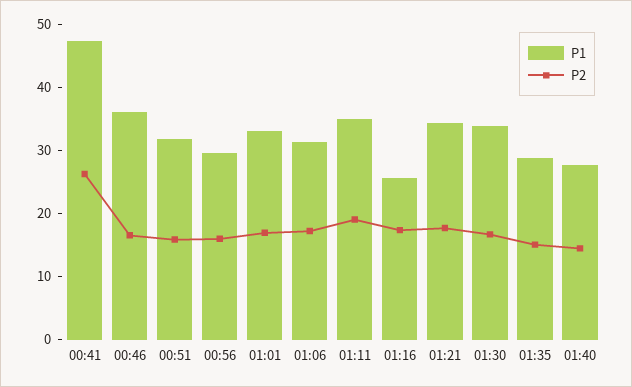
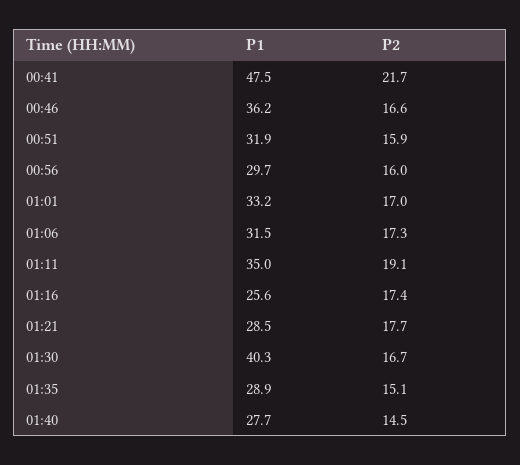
P2, 00:41: 26 -> 21.7
P1, 01:21: 34 -> 28.5
P1, 01:30: 34 -> 40.3

